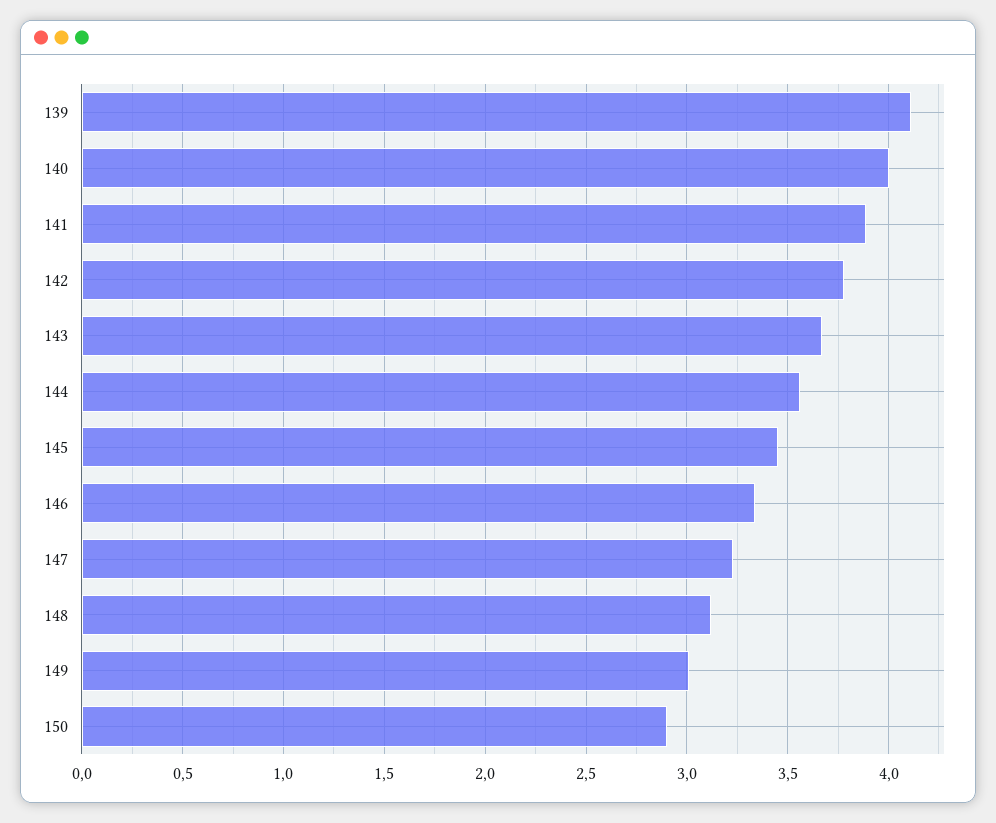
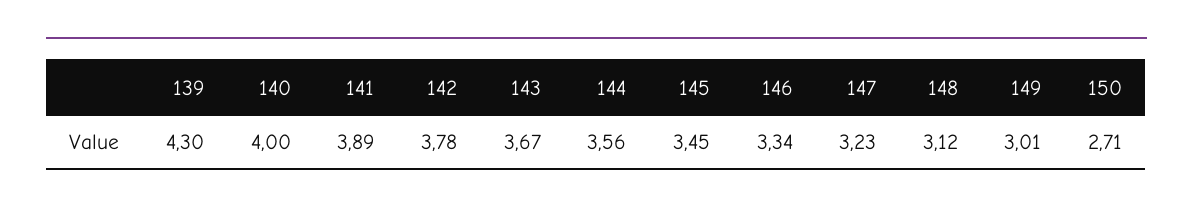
139: 4.1 -> 4.3
150: 2.9 -> 2.71

